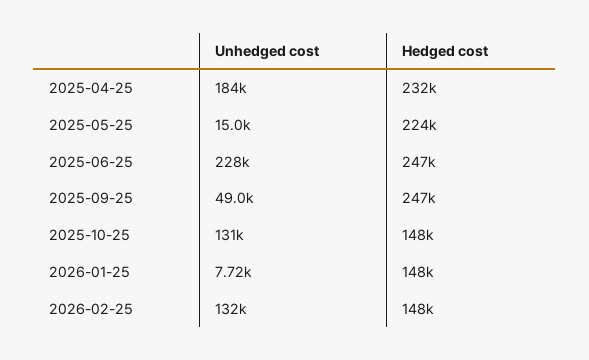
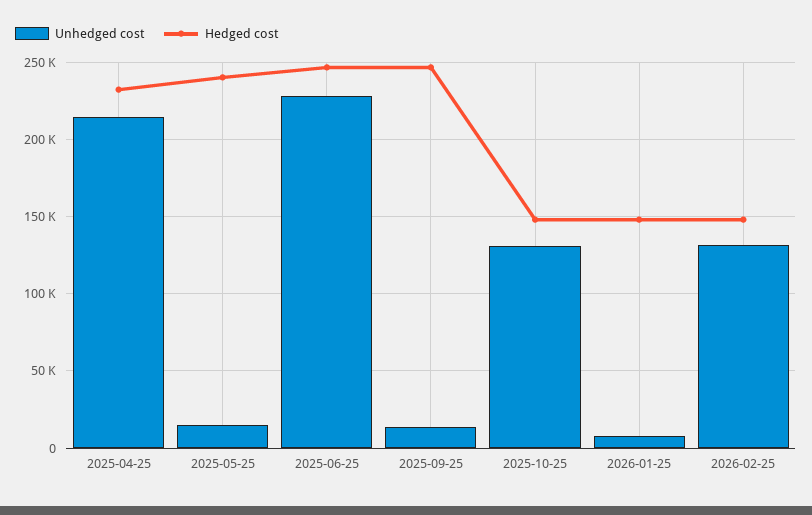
Unhedged cost, 2025-04-25: 184000 -> 215000
Hedged cost, 2025-05-25: 224000 -> 240000
Unhedged cost, 2025-09-25: 49000 -> 15000

